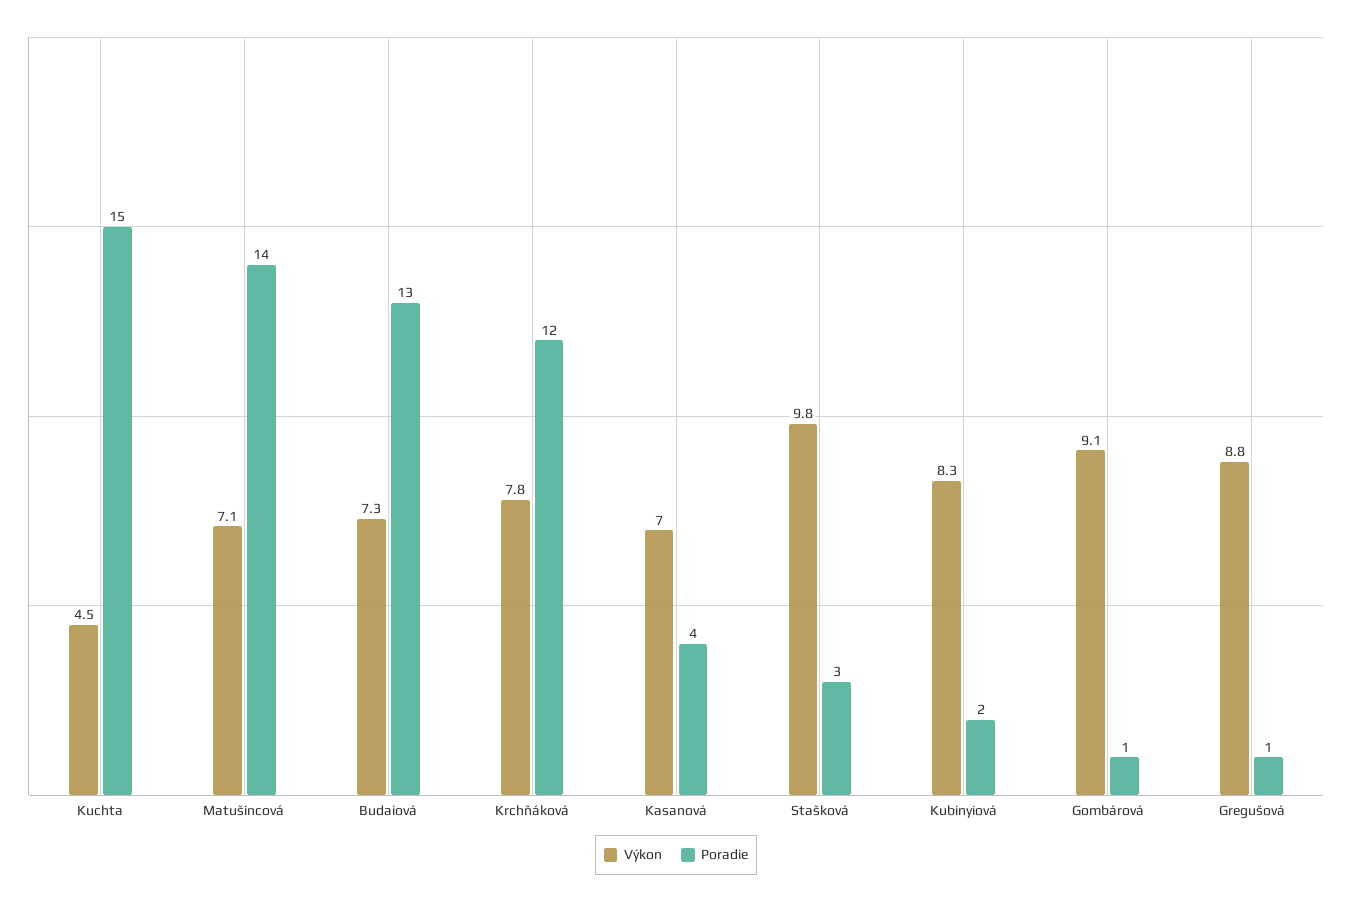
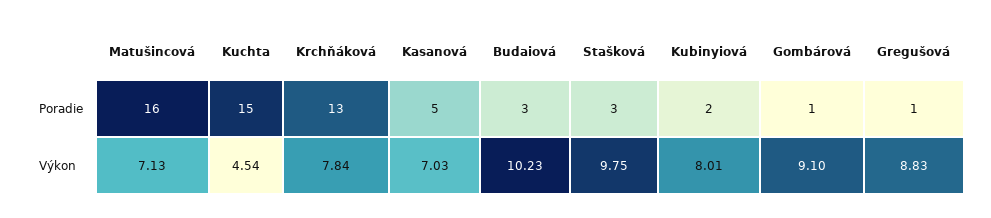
Poradie, Matušincová: 14 -> 16
Výkon, Budaiová: 7.3 -> 10.23
Poradie, Budaiová: 13 -> 3
Poradie, Krchňáková: 12 -> 13
Poradie, Kasanová: 4 -> 5
Výkon, Kubinyiová: 8.3 -> 8.01

